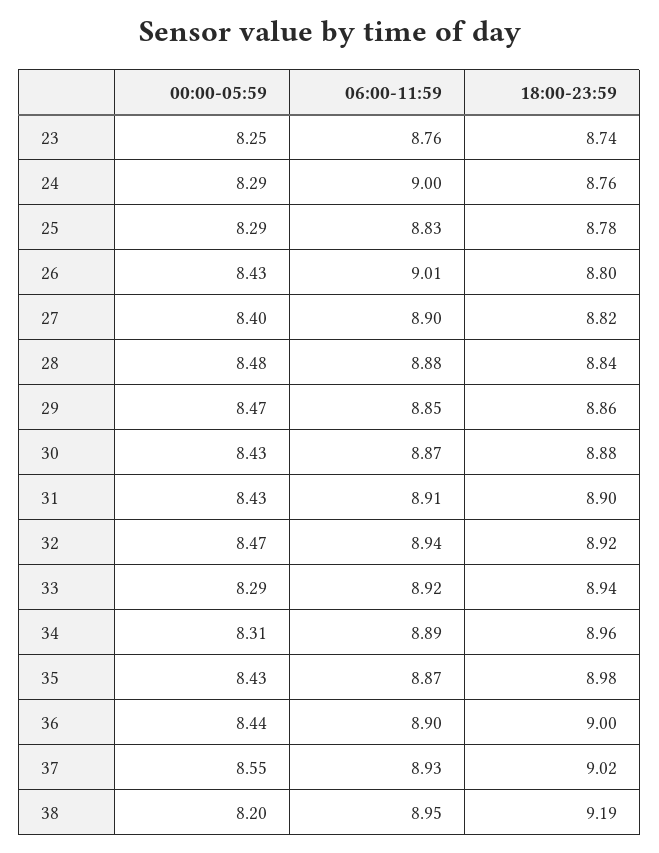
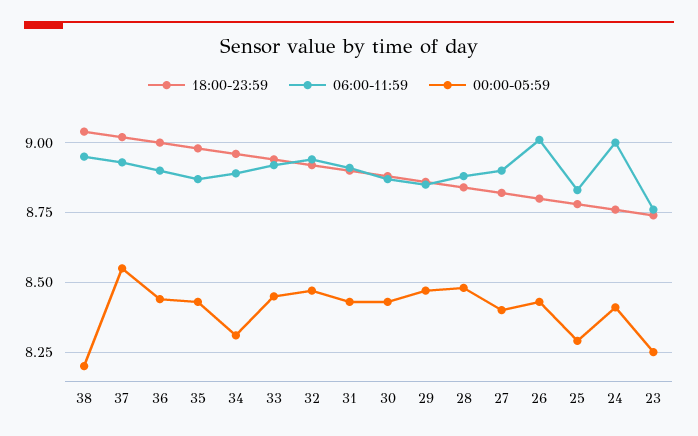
00:00-05:59, 24: 8.29 -> 8.4
00:00-05:59, 33: 8.29 -> 8.45
18:00-23:59, 38: 9.19 -> 9.05

